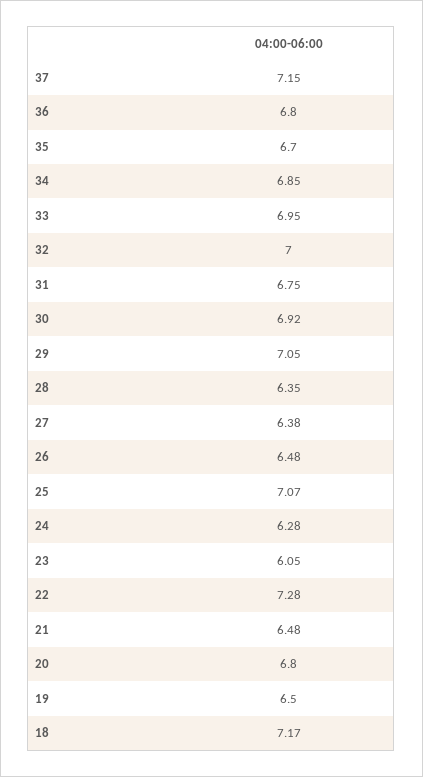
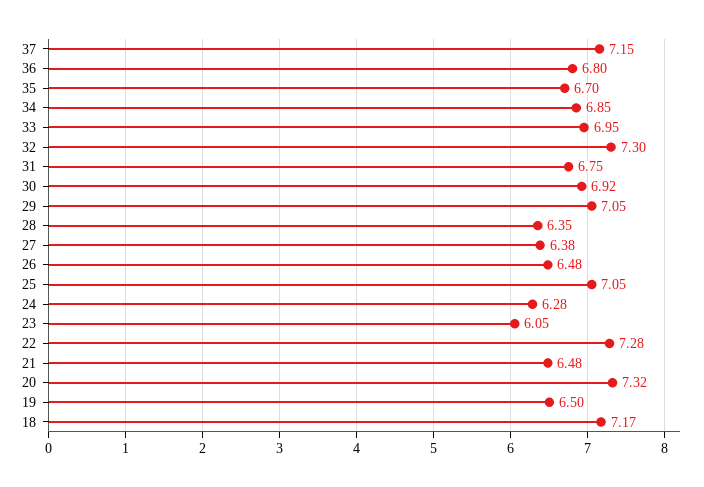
32: 7 -> 7.3
25: 7.07 -> 7.05
20: 6.8 -> 7.32

